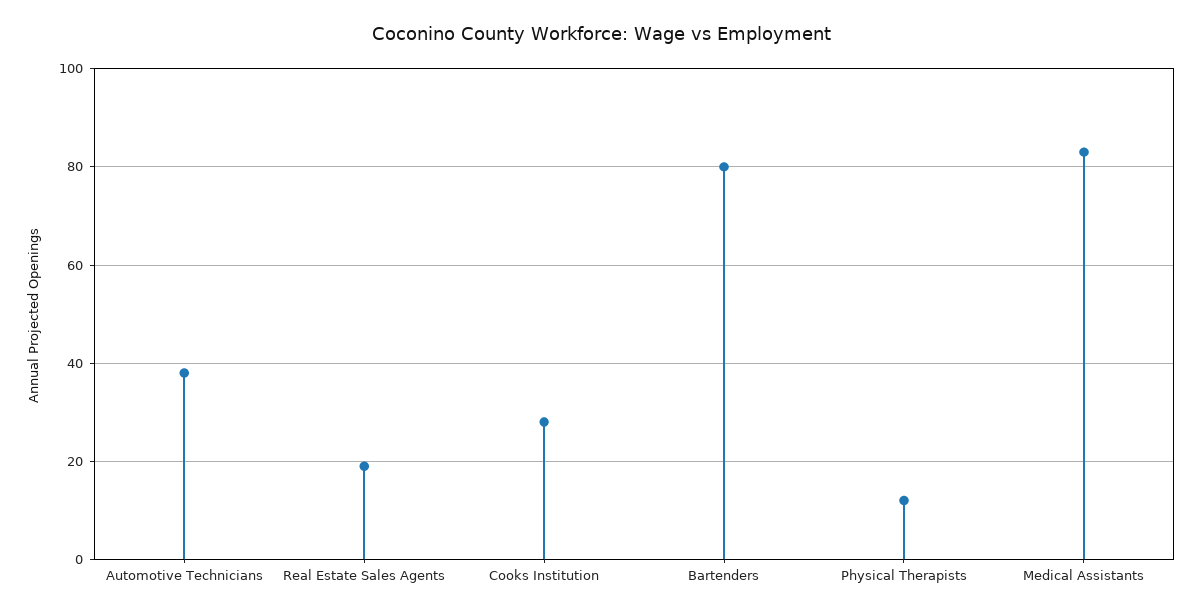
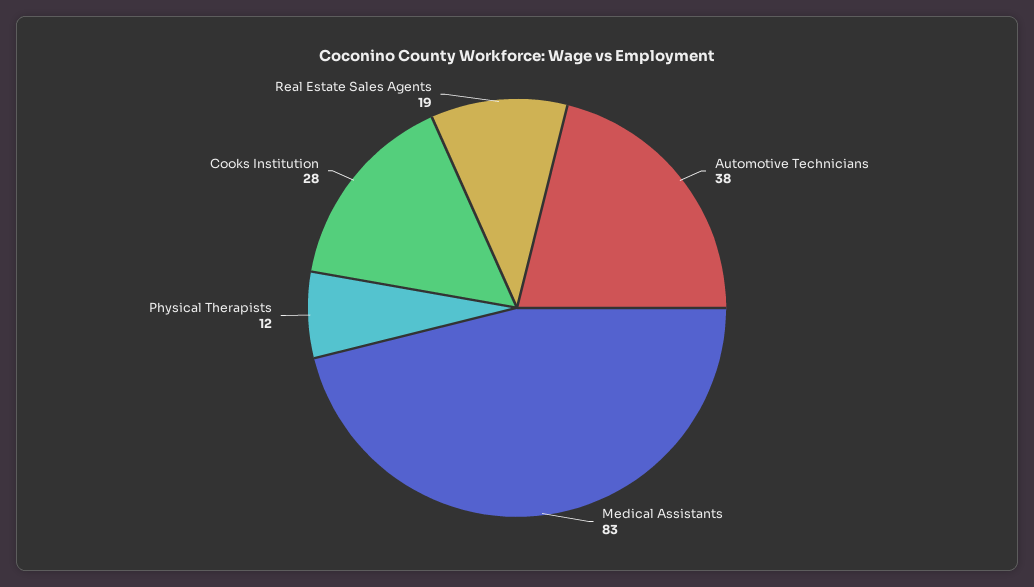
Bartenders: 80 -> none

